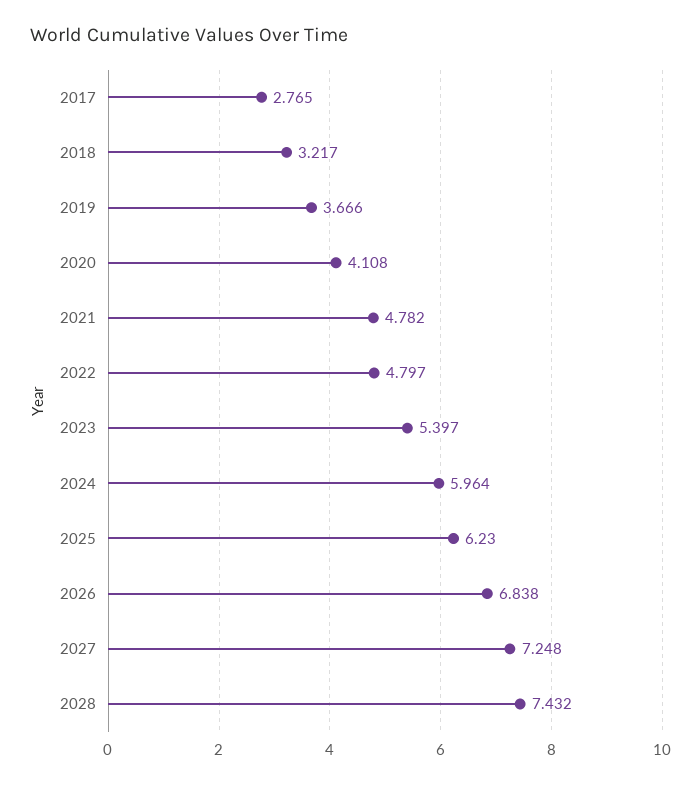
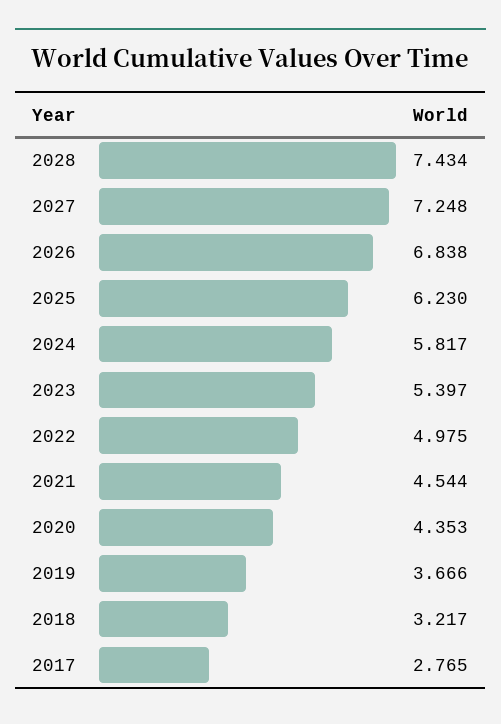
2020: 4.108 -> 4.353
2021: 4.782 -> 4.544
2022: 4.797 -> 4.975
2024: 5.964 -> 5.817
2028: 7.432 -> 7.434

